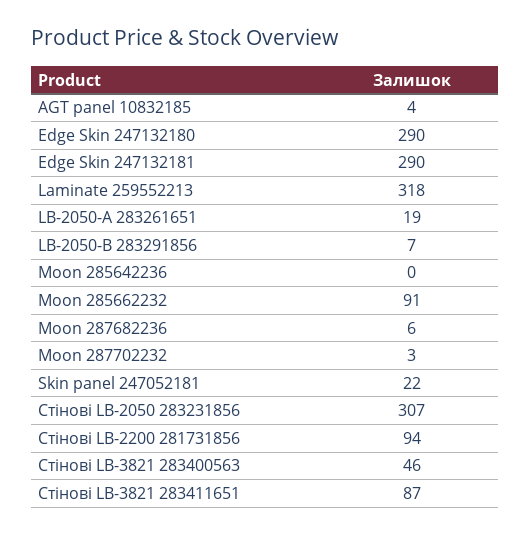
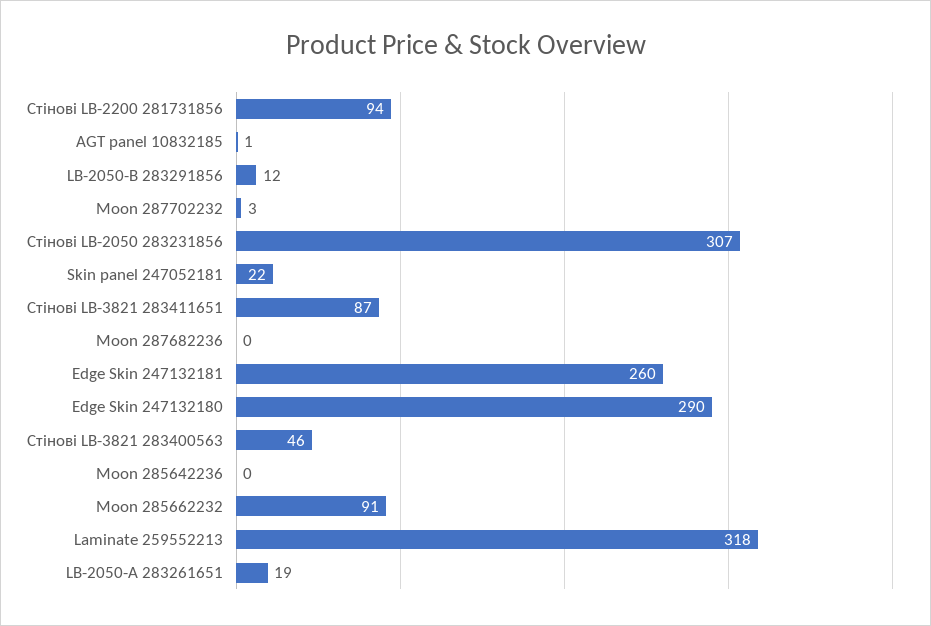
AGT panel 10832185: 4 -> 1
Edge Skin 247132181: 290 -> 260
LB-2050-В 283291856: 7 -> 12
Moon 287682236: 6 -> 0

